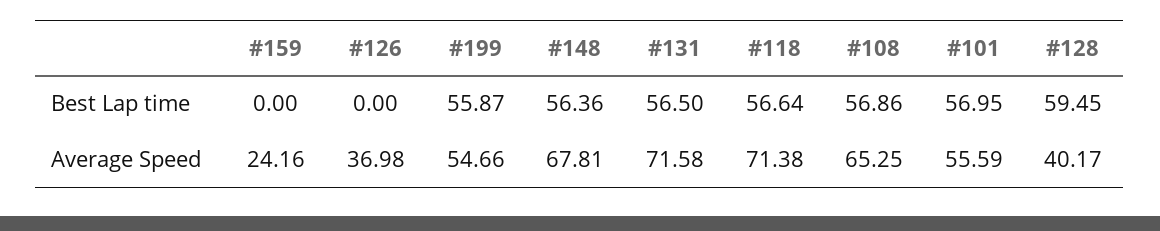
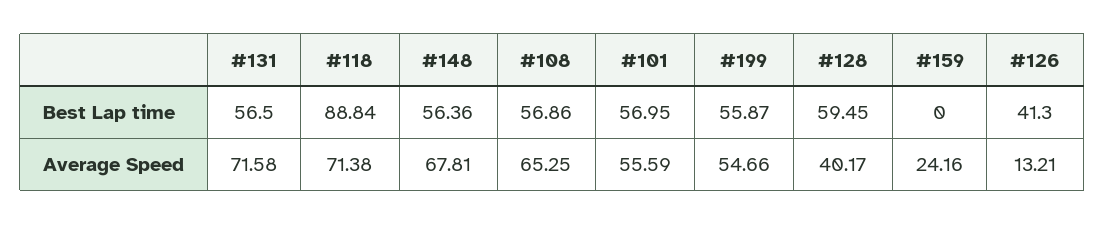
#126, Best Lap time: 0 -> 41.3
#118, Best Lap time: 56.64 -> 88.84
#126, Average Speed: 36.98 -> 13.21

